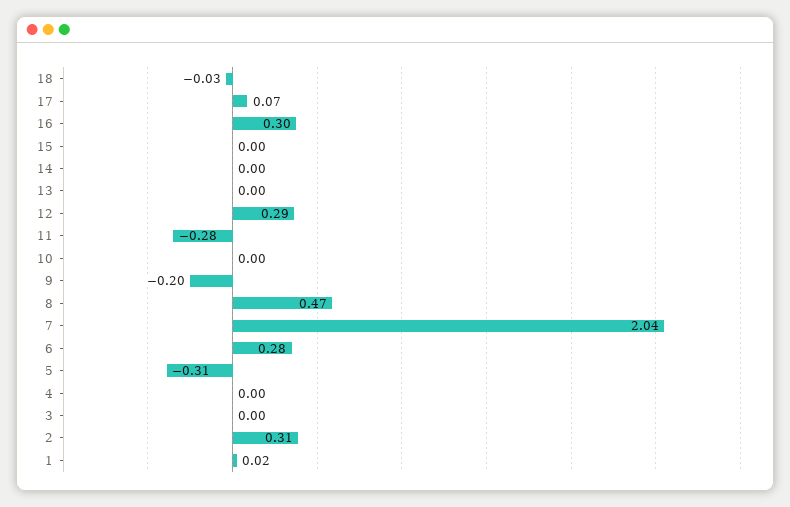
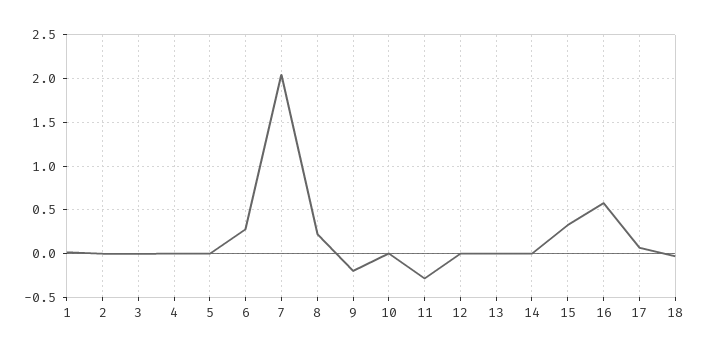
16: 0.3 -> 0.6
15: 0 -> 0.3
12: 0.29 -> 0
8: 0.47 -> 0.2
5: -0.31 -> 0
2: 0.31 -> 0

